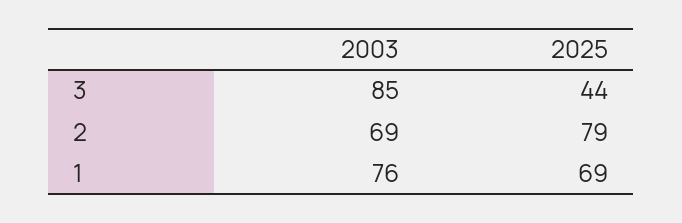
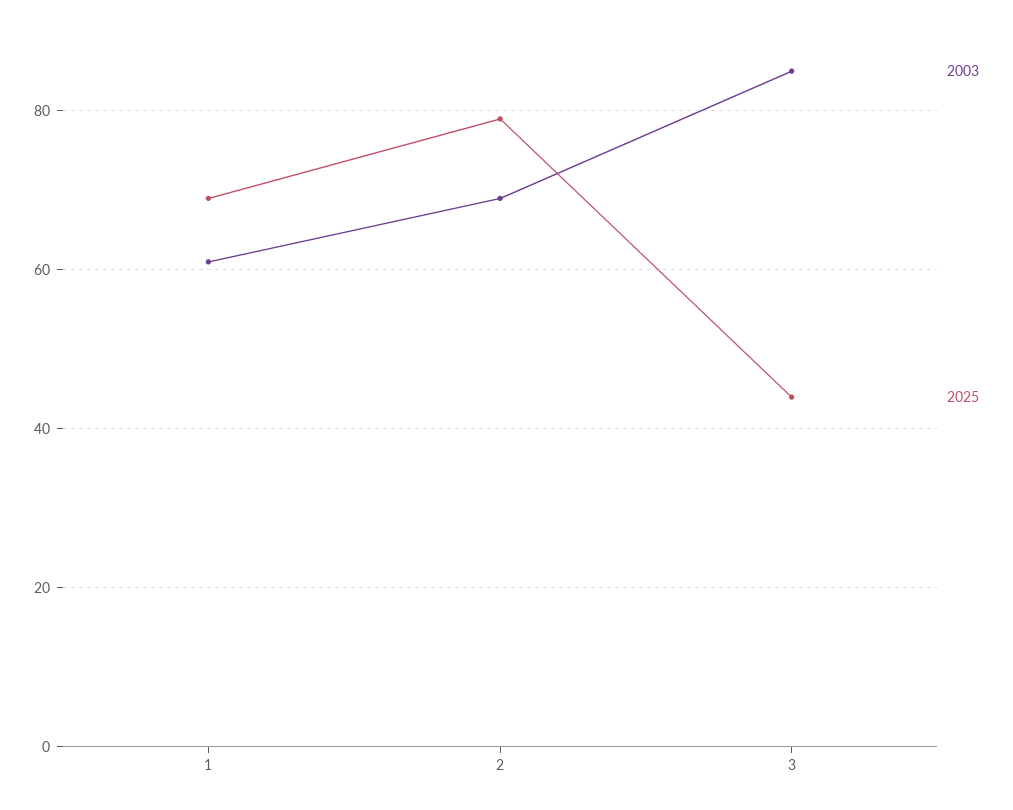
2003, 1: 76 -> 60

